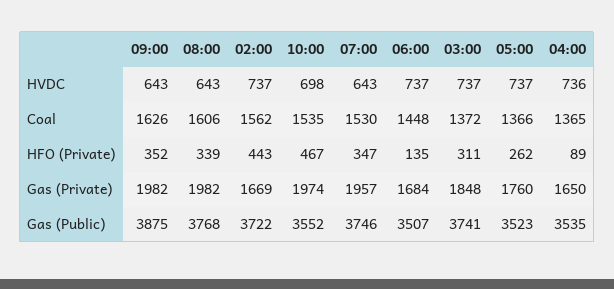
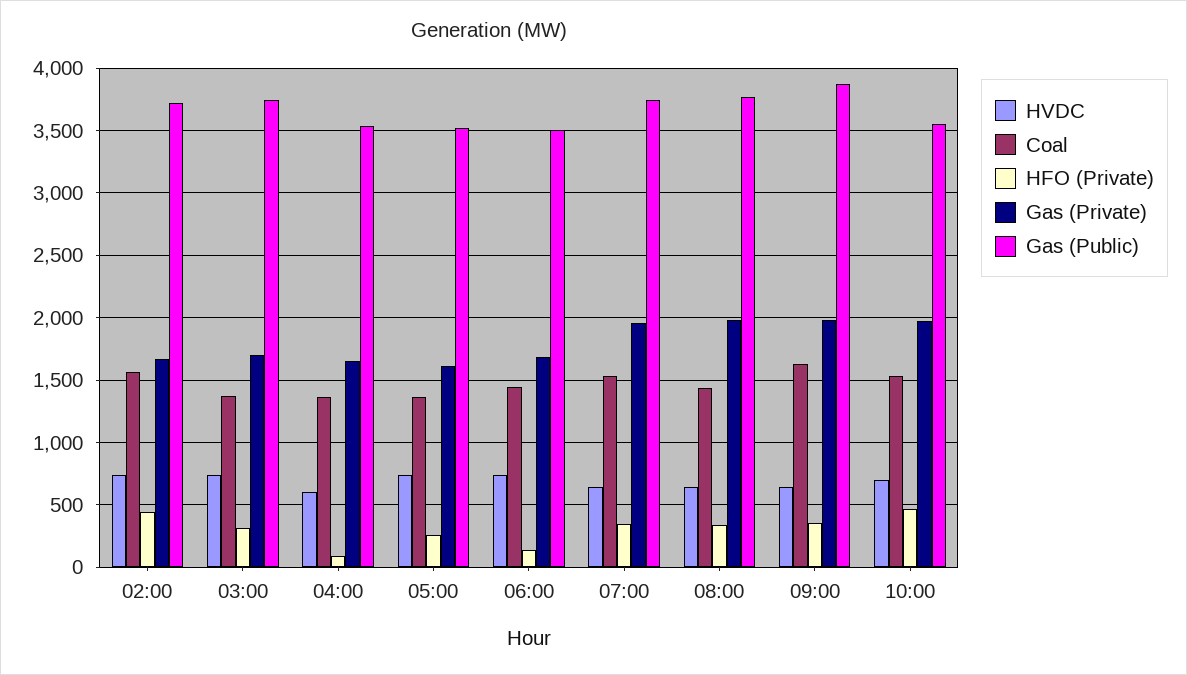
HVDC, 04:00: 736 -> 600
Coal, 08:00: 1606 -> 1450
Gas (Private), 03:00: 1848 -> 1700
Gas (Private), 05:00: 1760 -> 1600

